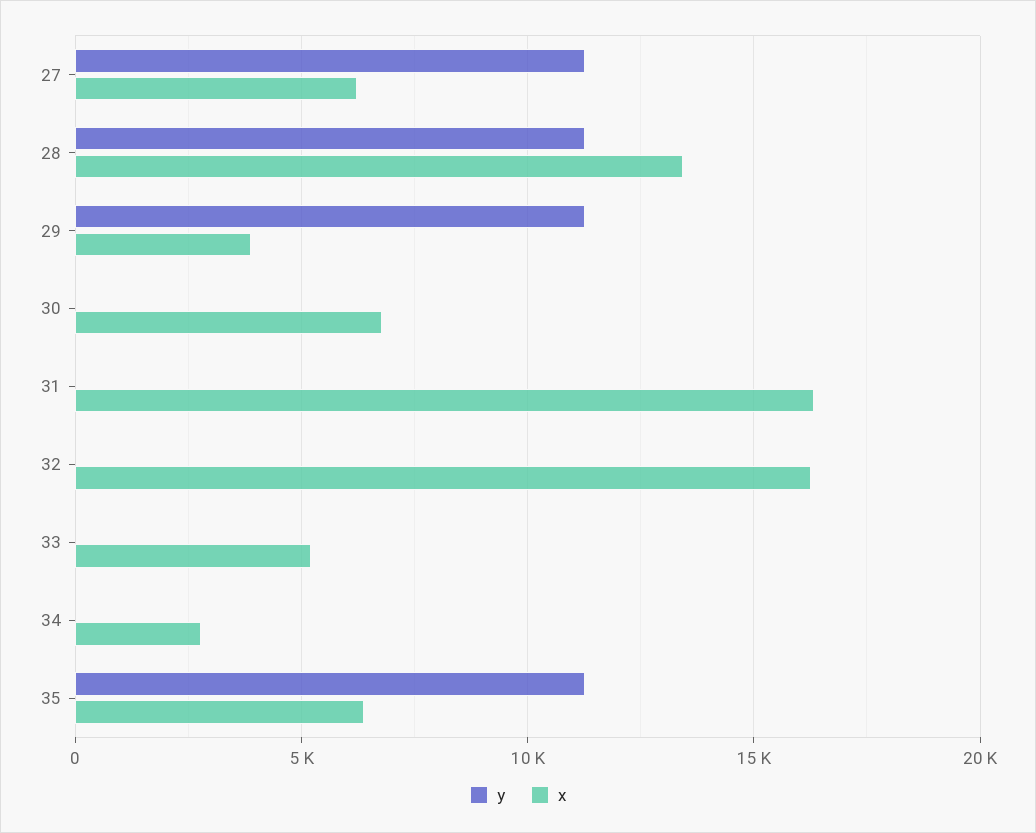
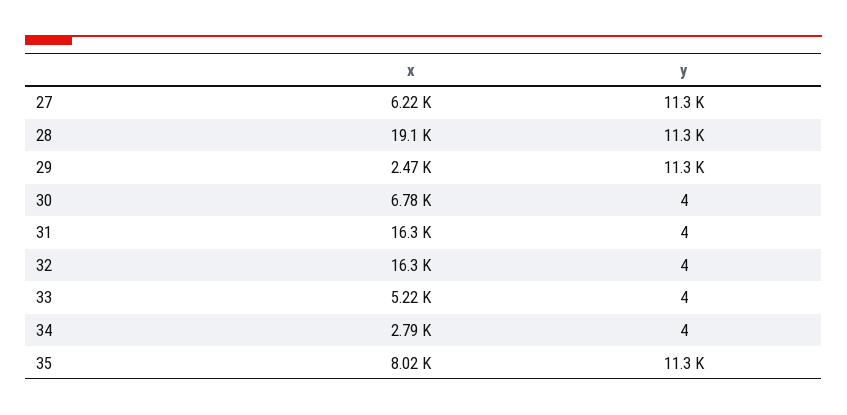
x, 28: 13500 -> 19100
x, 29: 4000 -> 2470
x, 35: 6500 -> 8020

